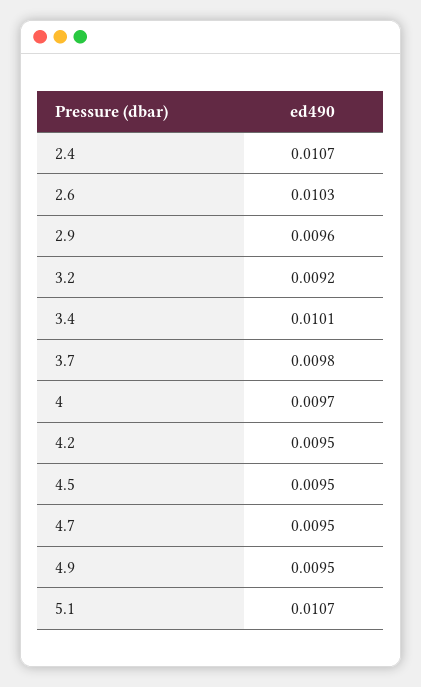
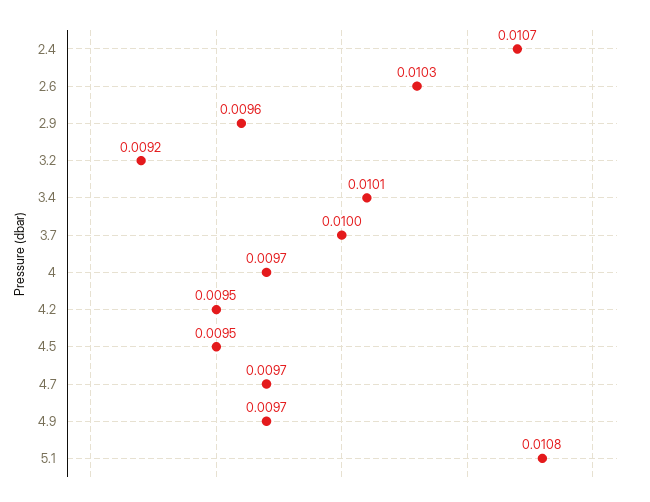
3.7: 0.0098 -> 0.01
4.7: 0.0095 -> 0.0097
4.9: 0.0095 -> 0.0097
5.1: 0.0107 -> 0.0108

